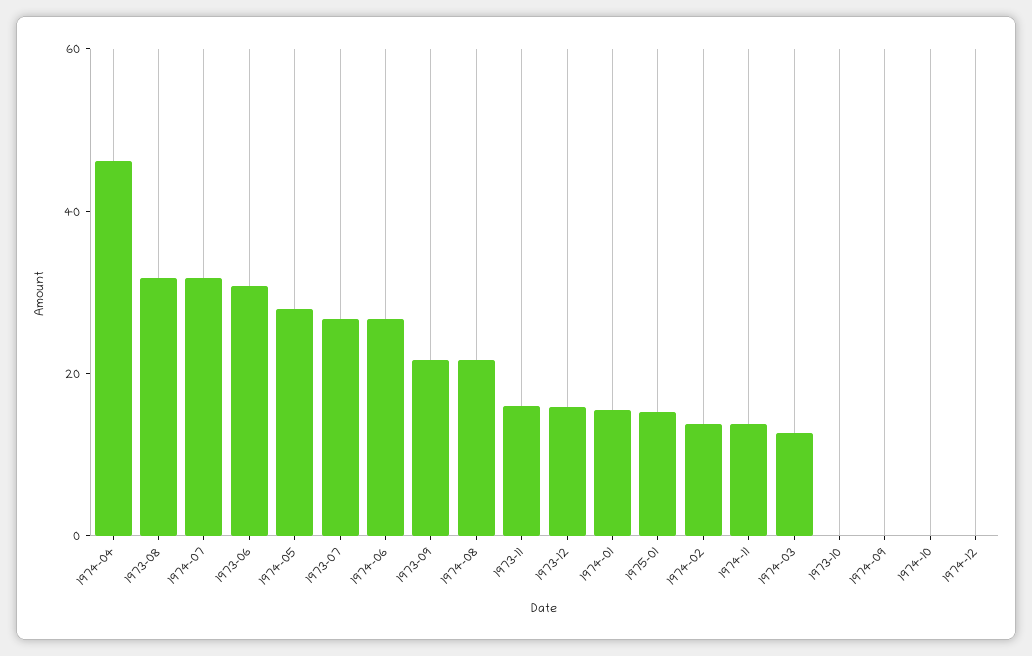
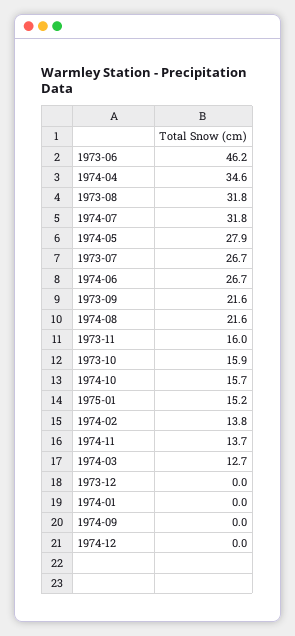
1974-04: 45 -> 34.6
1973-06: 30 -> 46.2
1973-12: 15 -> 0
1974-01: 15 -> 0
1973-10: 0 -> 15.9
1974-10: 0 -> 15.7

